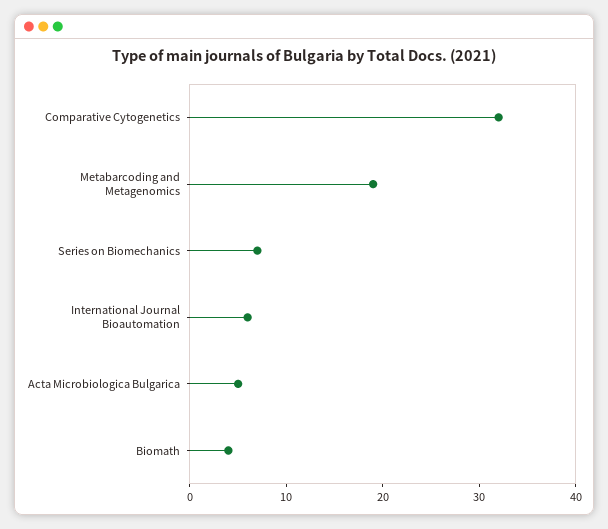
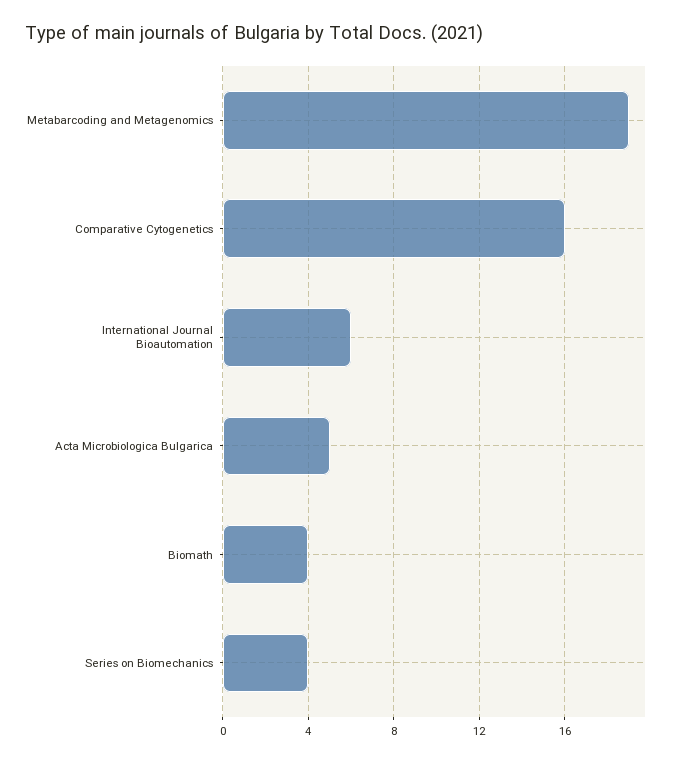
Comparative Cytogenetics: 32 -> 16
Series on Biomechanics: 7 -> 4

